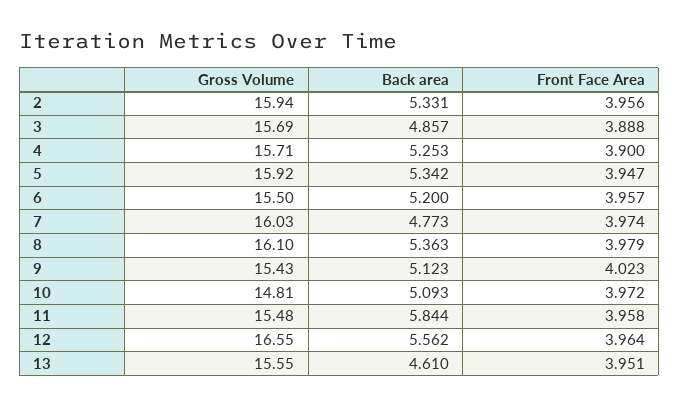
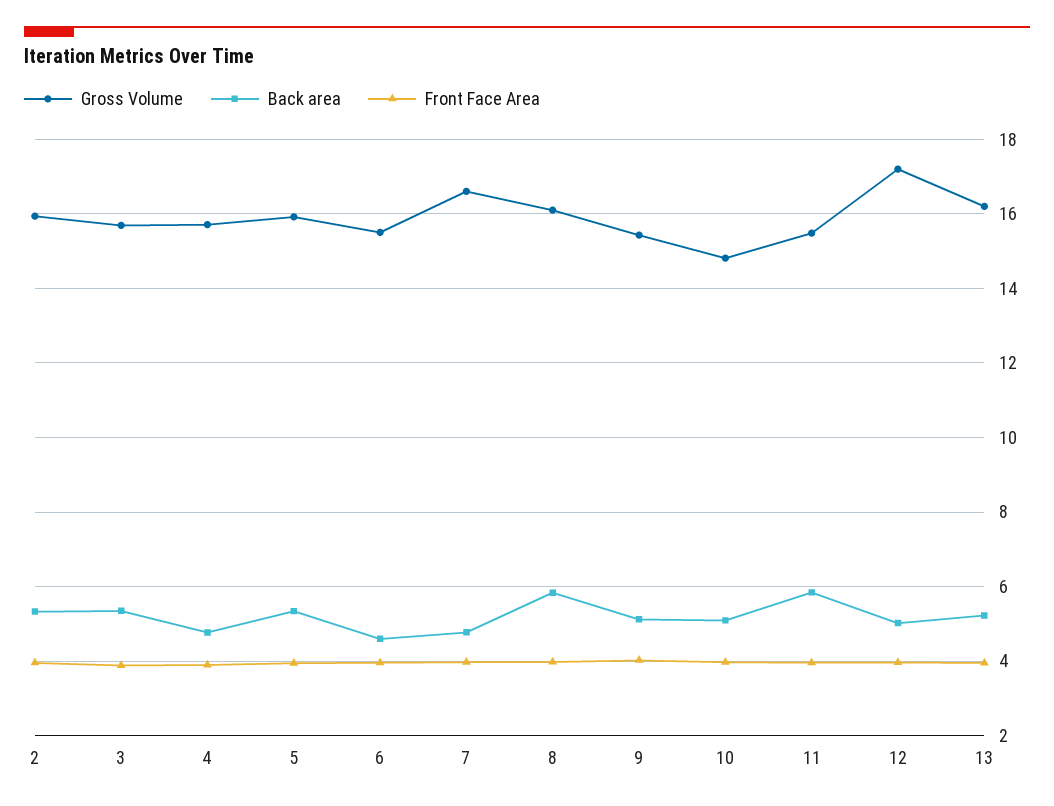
Back area, 3: 4.857 -> 5.4
Back area, 4: 5.253 -> 4.8
Back area, 6: 5.2 -> 4.6
Gross Volume, 7: 16.03 -> 16.6
Back area, 8: 5.363 -> 5.8
Gross Volume, 12: 16.55 -> 17.2
Back area, 12: 5.562 -> 5
Gross Volume, 13: 15.55 -> 16.2
Back area, 13: 4.61 -> 5.2

